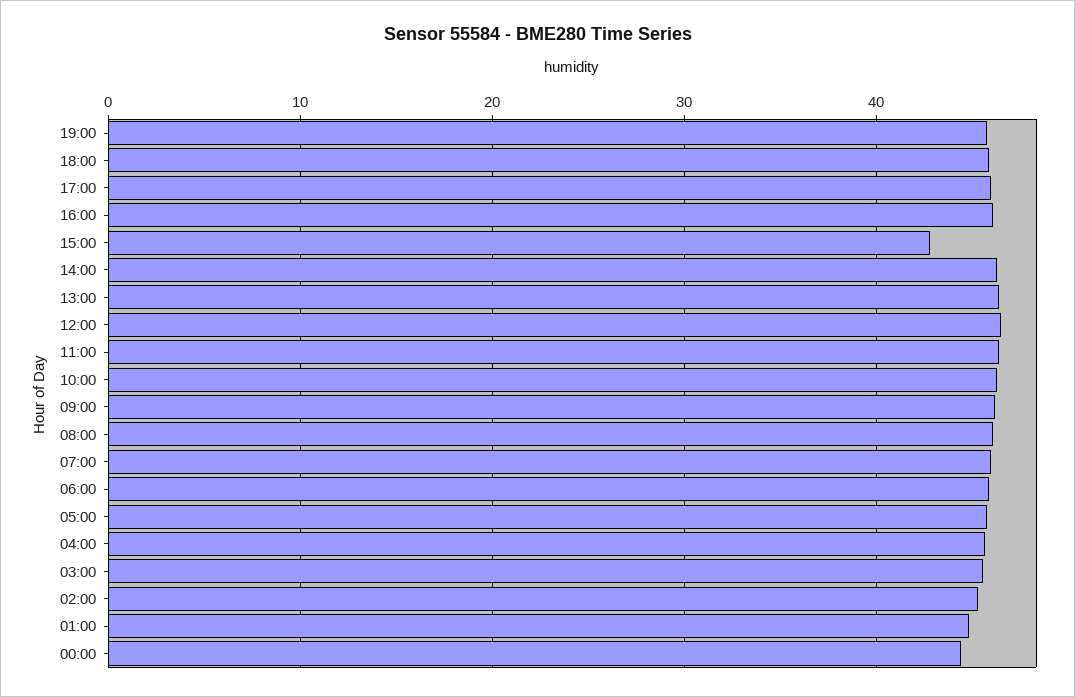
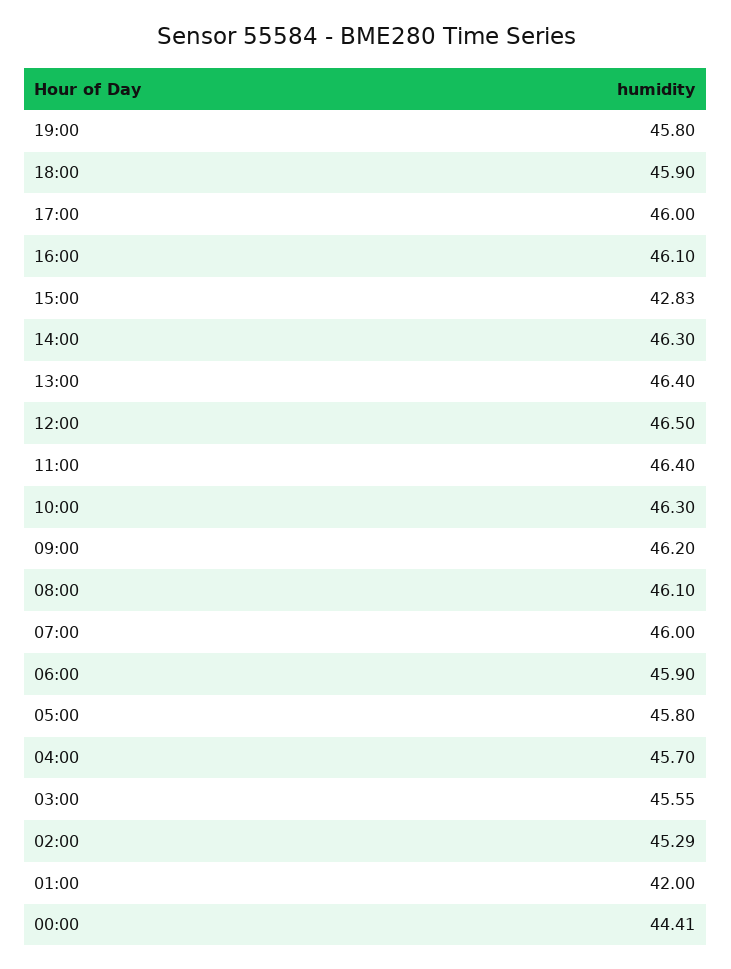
01:00: 45 -> 42

